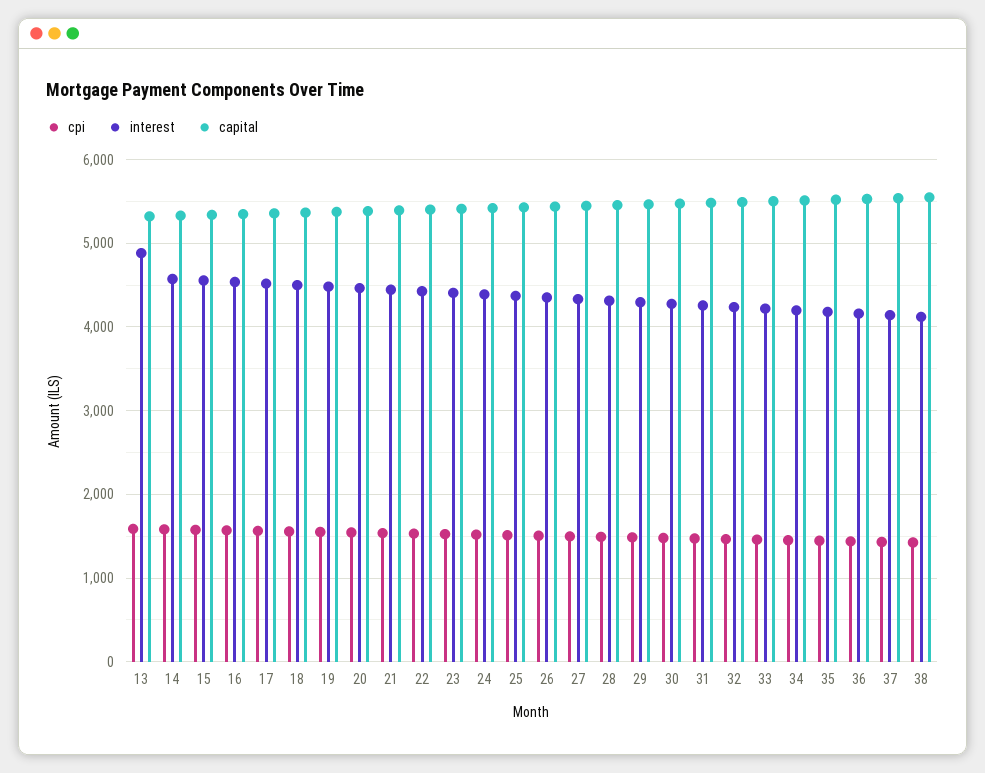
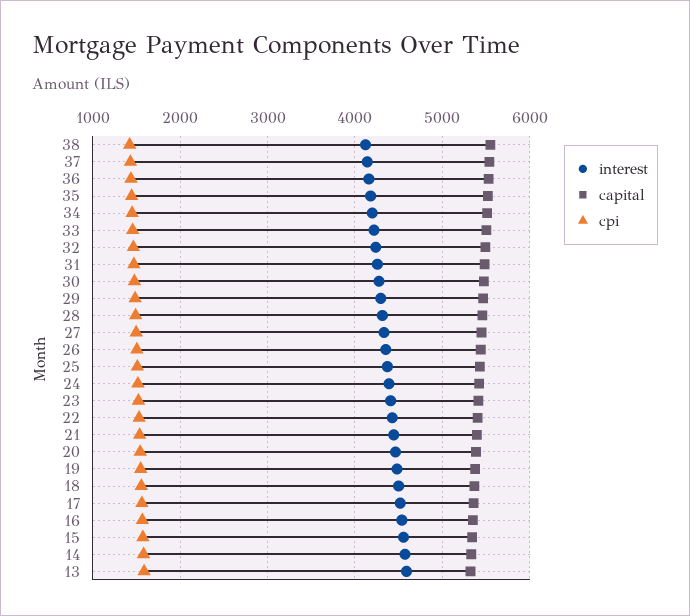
interest, 13: 4900 -> 4600

